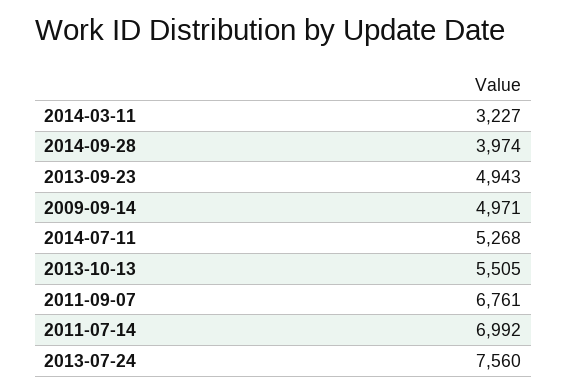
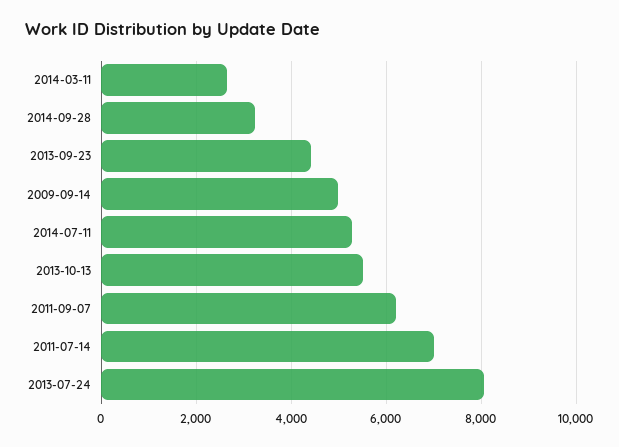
2014-03-11: 3227 -> 2600
2014-09-28: 3974 -> 3200
2013-09-23: 4943 -> 4400
2011-09-07: 6761 -> 6200
2013-07-24: 7560 -> 8000

